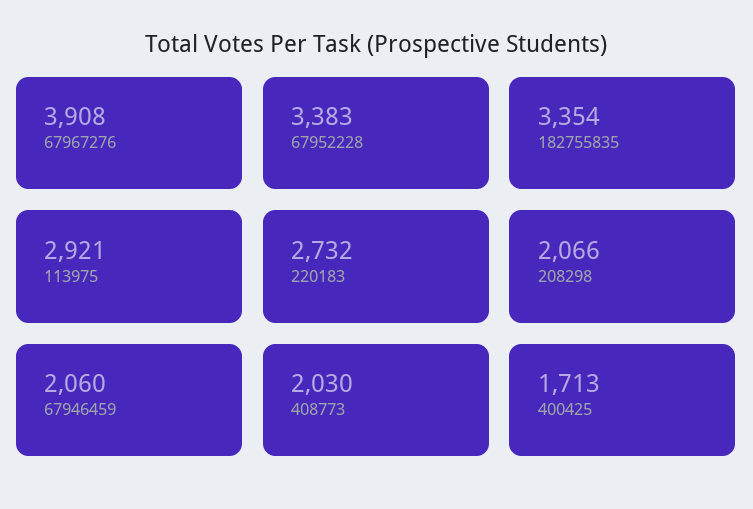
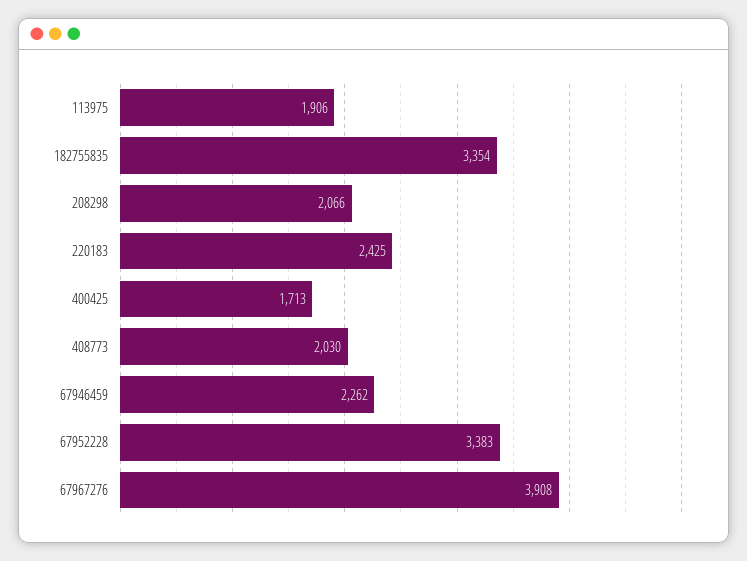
113975: 2921 -> 1906
220183: 2732 -> 2425
67946459: 2060 -> 2262

